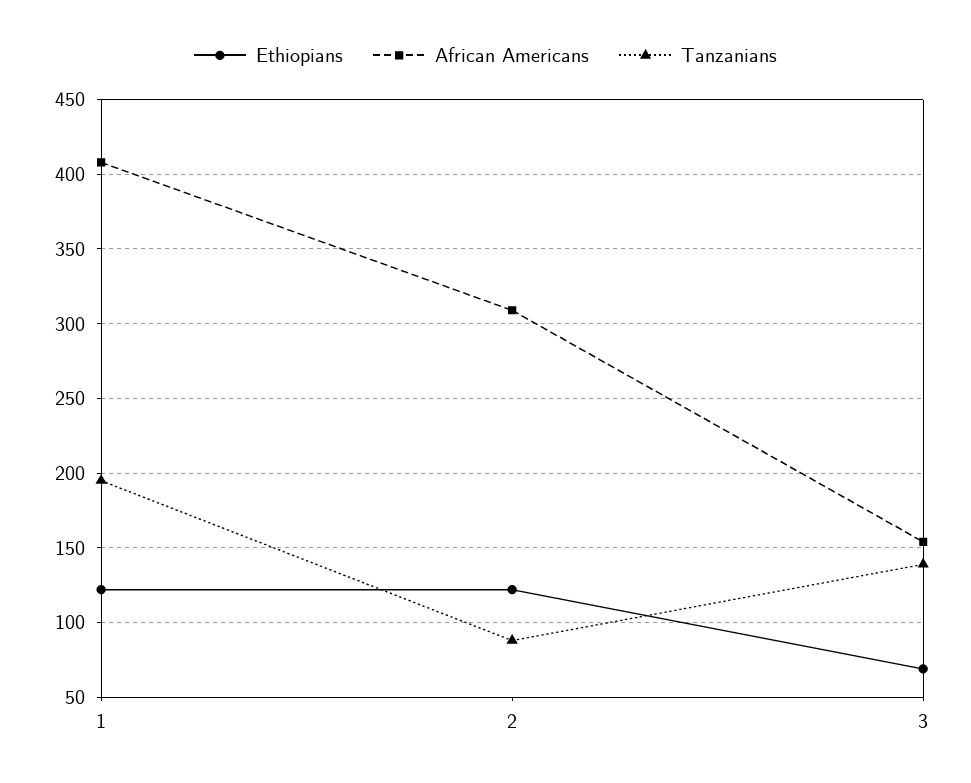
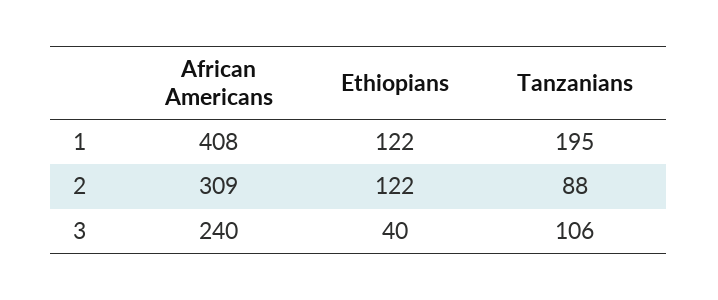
Ethiopians, 3: 70 -> 40
African Americans, 3: 155 -> 240
Tanzanians, 3: 140 -> 106

